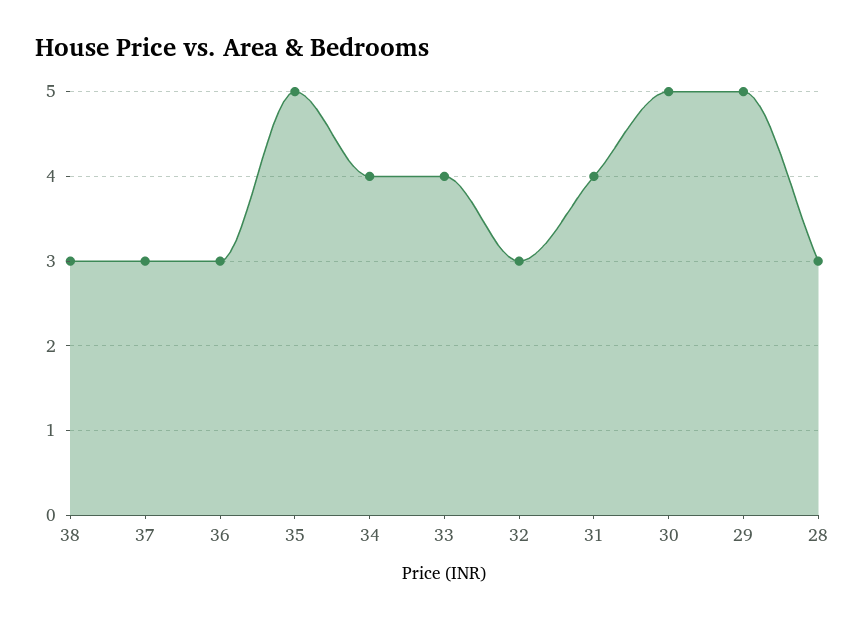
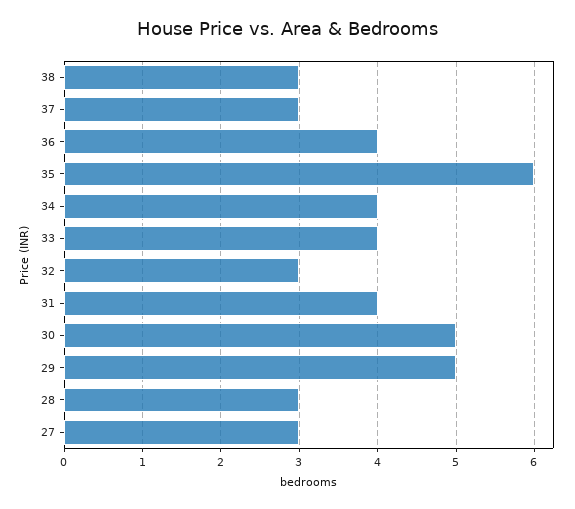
36: 3 -> 4
35: 5 -> 6
27: none -> 3

